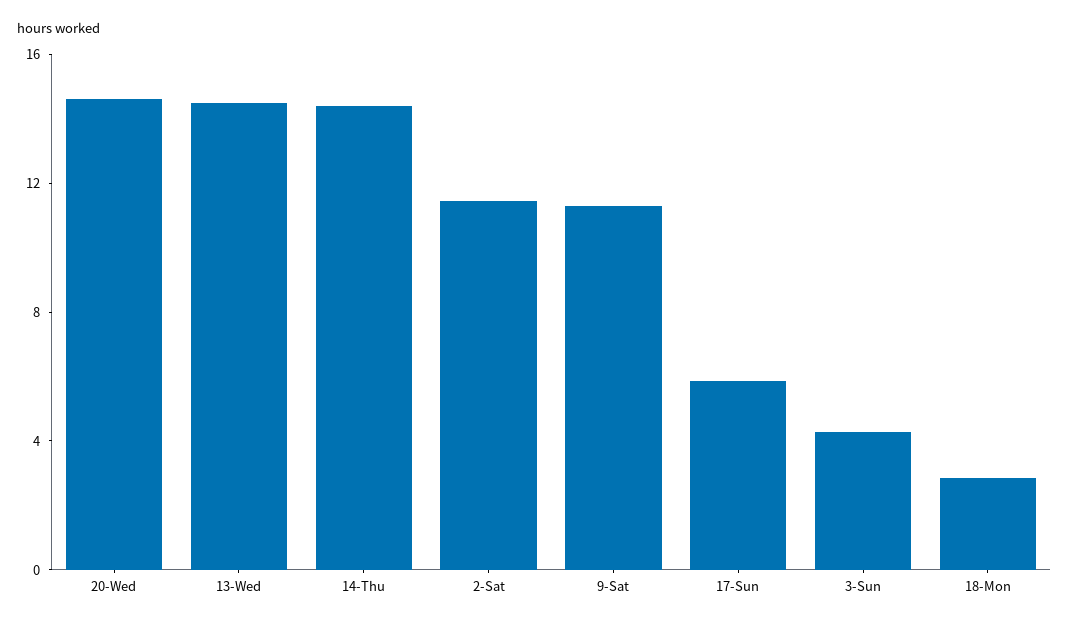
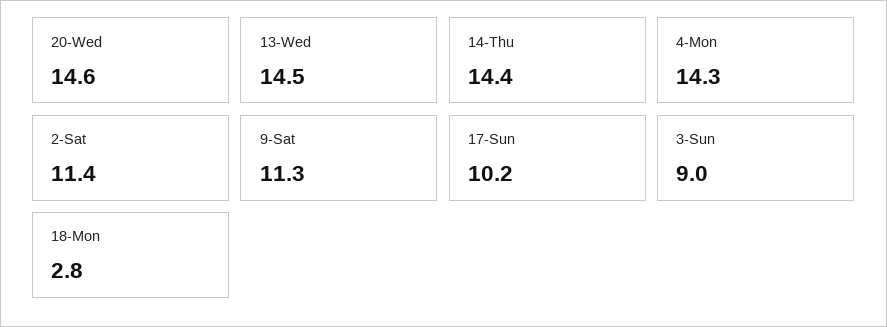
17-Sun: 6 -> 10.2
3-Sun: 4 -> 9
4-Mon: none -> 14.3

